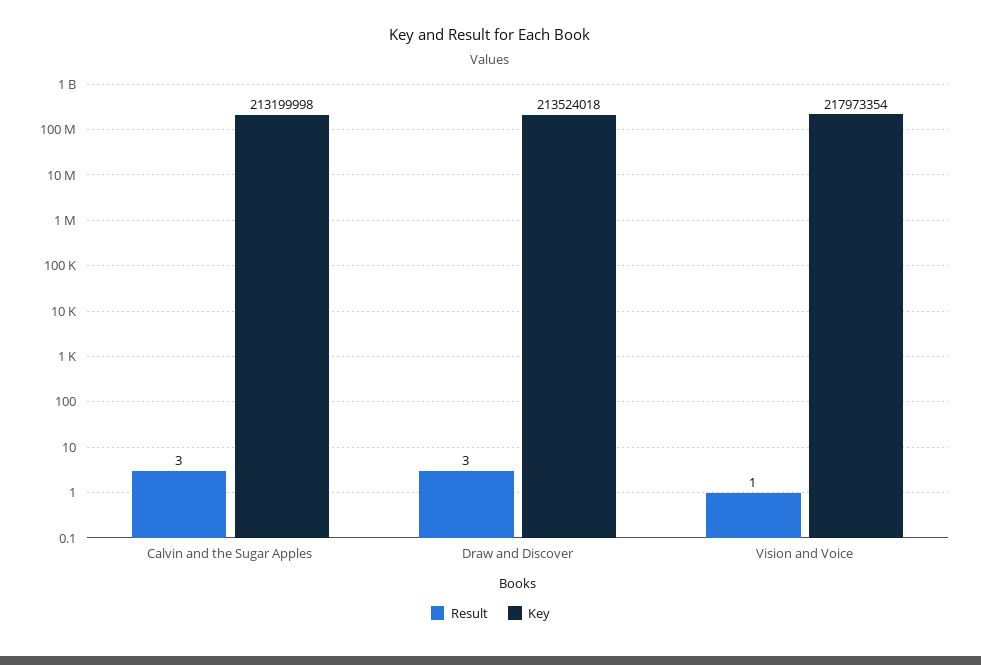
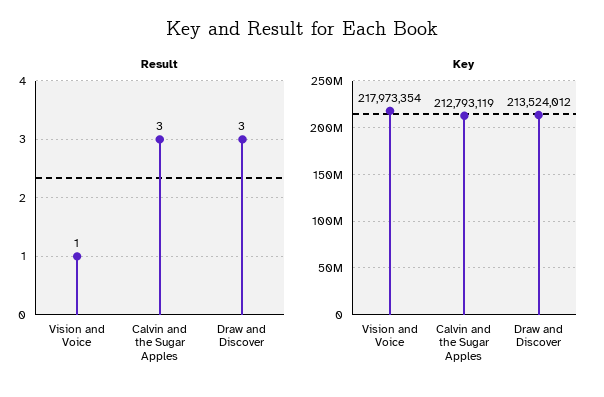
Key, Calvin and the Sugar Apples: 213199998 -> 212793119
Key, Draw and Discover: 213524018 -> 213524012

